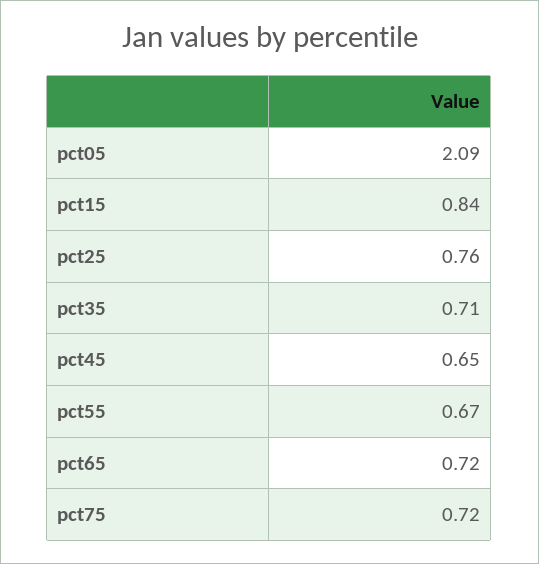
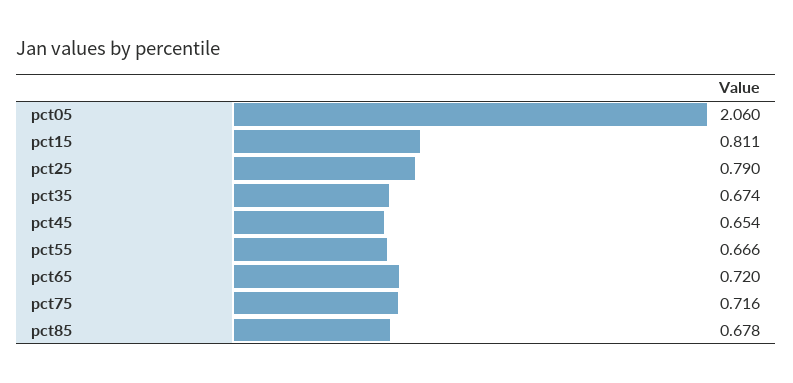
pct05: 2.09 -> 2.06
pct15: 0.84 -> 0.811
pct25: 0.76 -> 0.79
pct35: 0.71 -> 0.674
pct85: none -> 0.678

